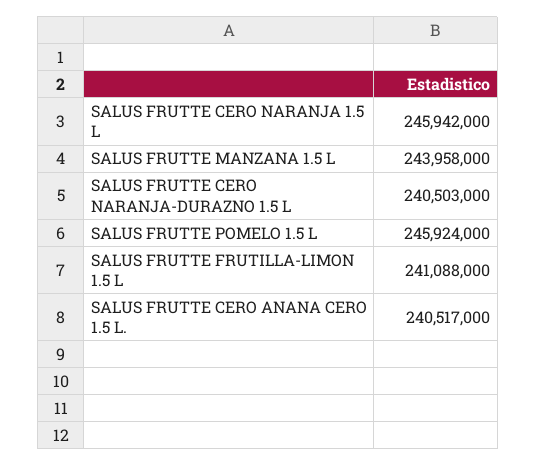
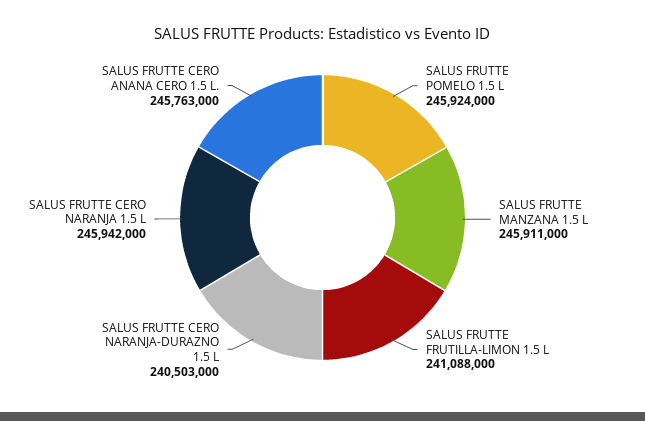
SALUS FRUTTE MANZANA 1.5 L: 243958000 -> 245911000
SALUS FRUTTE CERO ANANA CERO 1.5 L.: 240517000 -> 245763000

